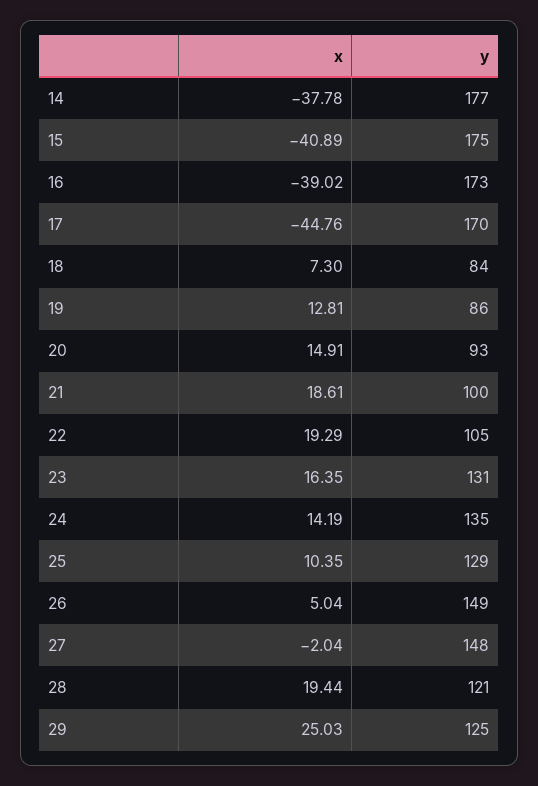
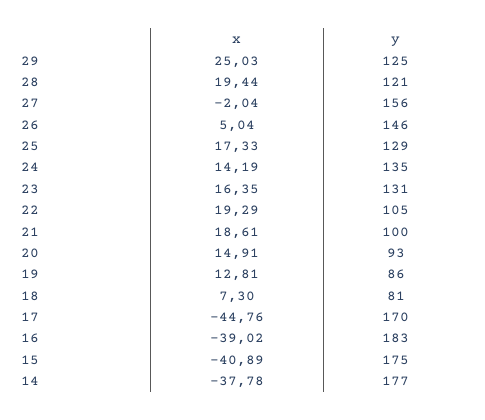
y, 16: 173 -> 183
y, 18: 84 -> 81
x, 25: 10.35 -> 17.33
y, 26: 149 -> 146
y, 27: 148 -> 156

